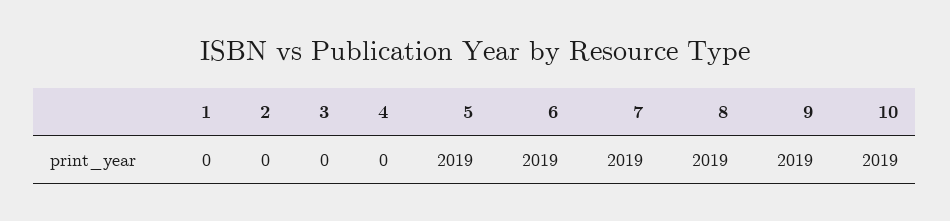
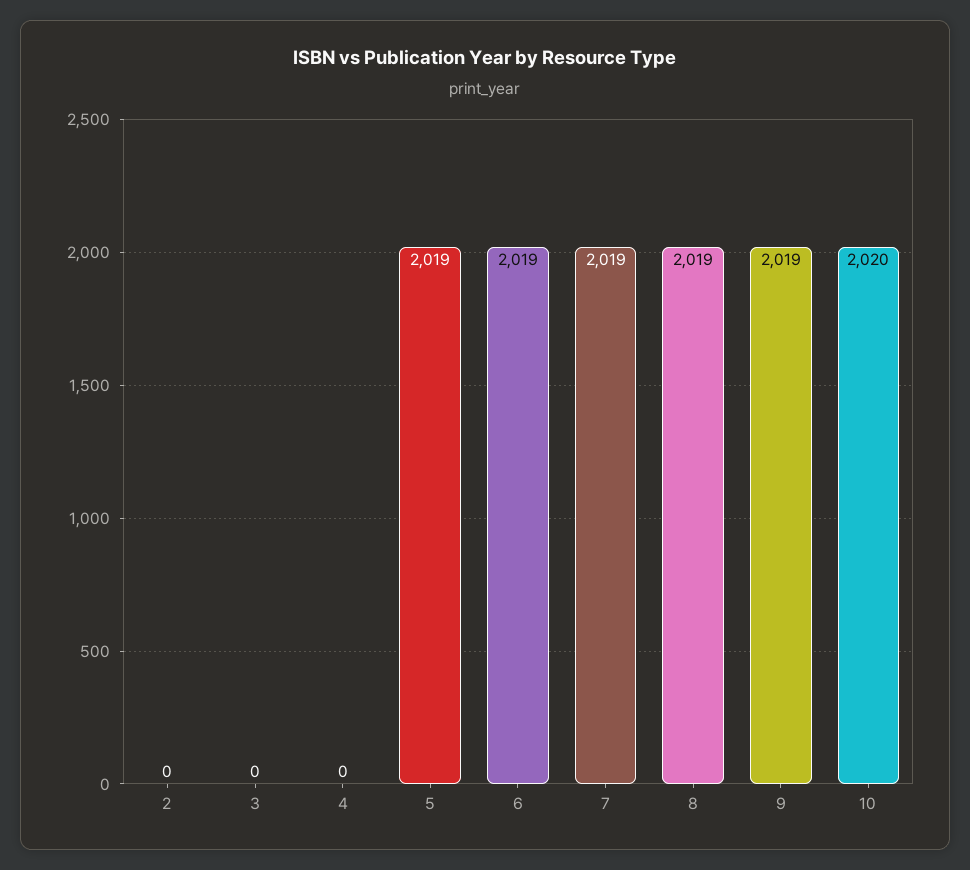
1: 0 -> none
10: 2019 -> 2020

